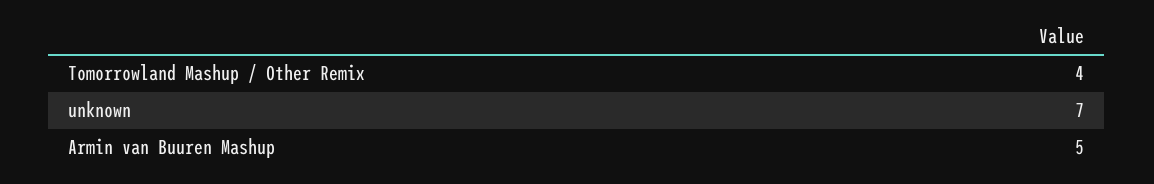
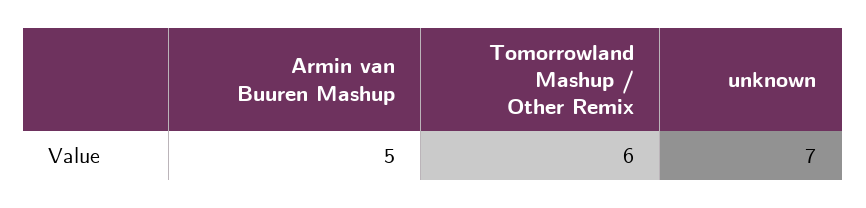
Tomorrowland Mashup / Other Remix: 4 -> 6

